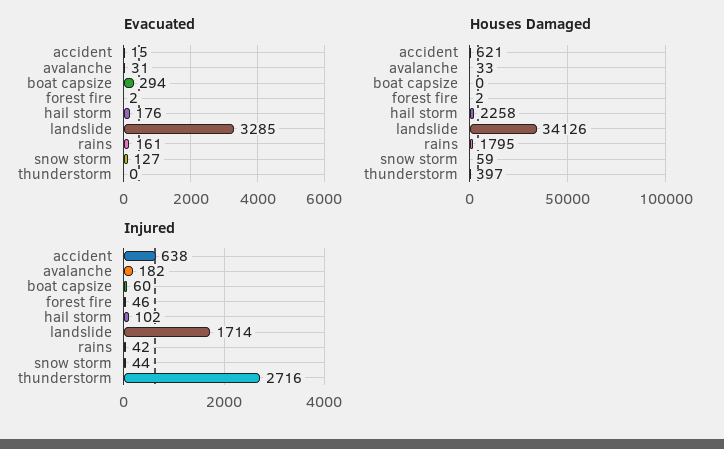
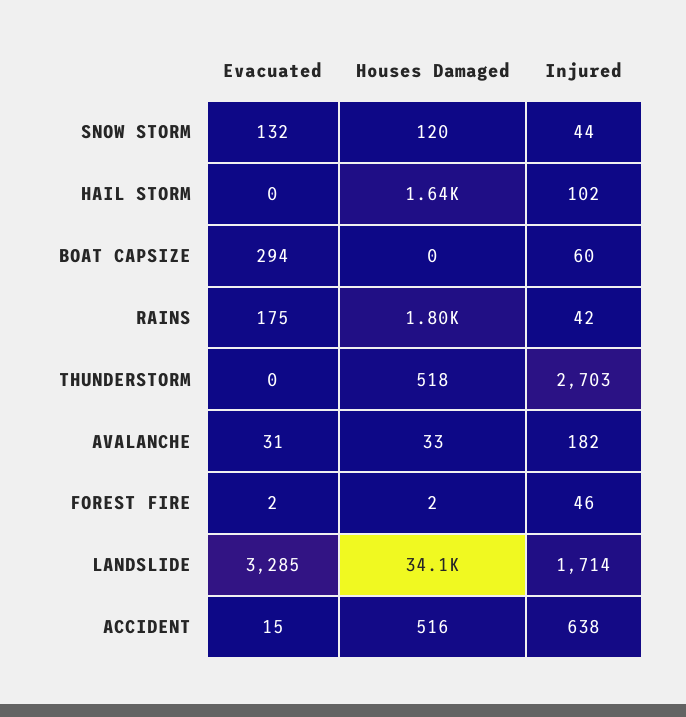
Evacuated, hail storm: 176 -> 0
Evacuated, rains: 161 -> 175
Evacuated, snow storm: 127 -> 132
Houses Damaged, accident: 621 -> 516
Houses Damaged, hail storm: 2258 -> 1640
Houses Damaged, snow storm: 59 -> 120
Houses Damaged, thunderstorm: 397 -> 518
Injured, thunderstorm: 2716 -> 2703

